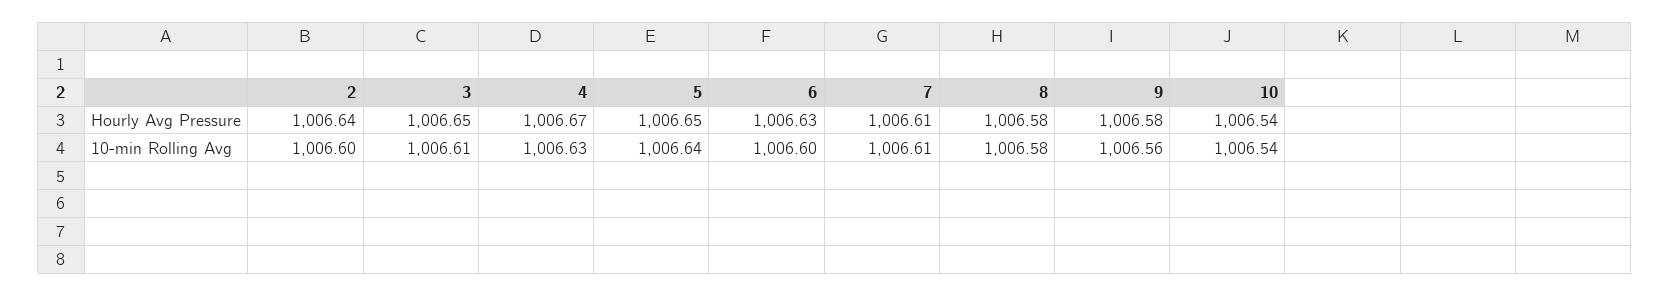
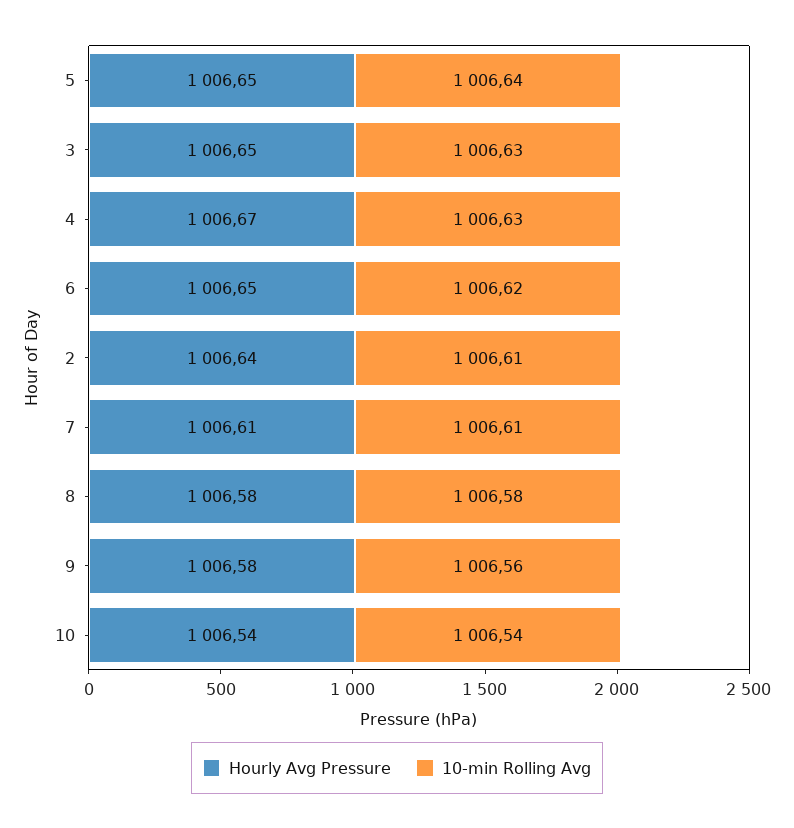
Hourly Avg Pressure, 6: 1006.63 -> 1006.65
10-min Rolling Avg, 2: 1006.6 -> 1006.61
10-min Rolling Avg, 3: 1006.61 -> 1006.63
10-min Rolling Avg, 6: 1006.6 -> 1006.62

